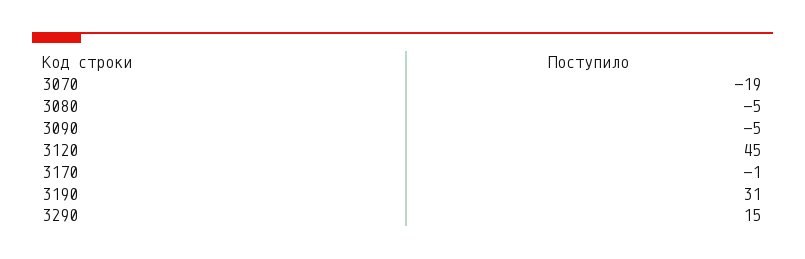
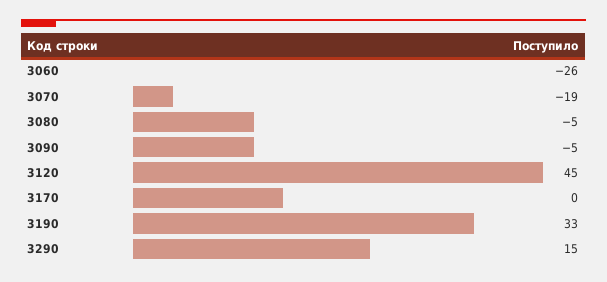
3170: -1 -> 0
3190: 31 -> 33
3060: none -> -26

